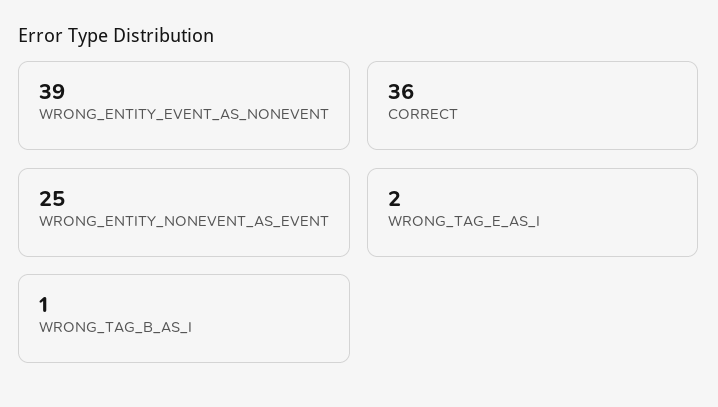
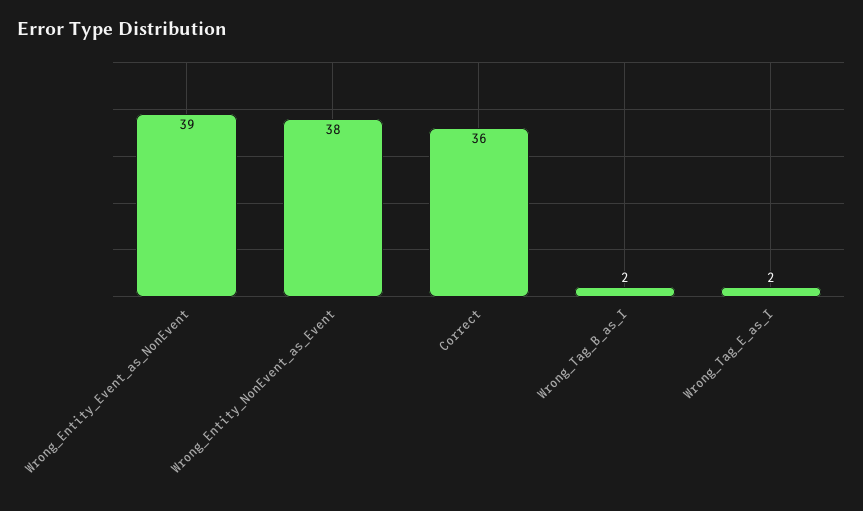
WRONG_ENTITY_NONEVENT_AS_EVENT: 25 -> 38
WRONG_TAG_B_AS_I: 1 -> 2

